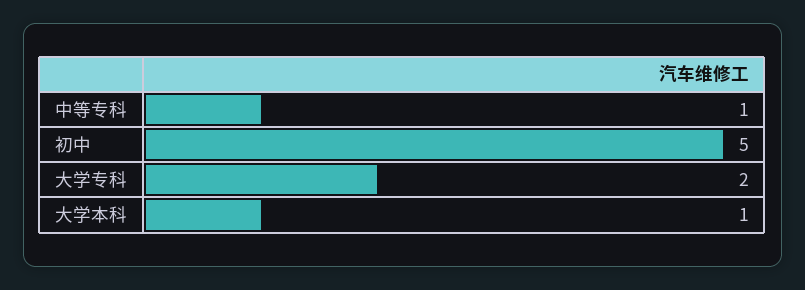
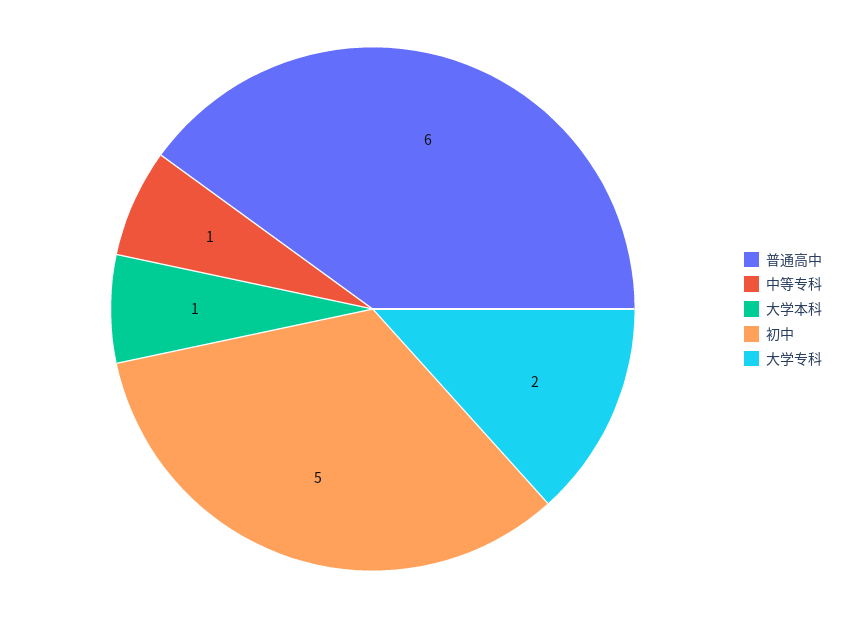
普通高中: none -> 6

